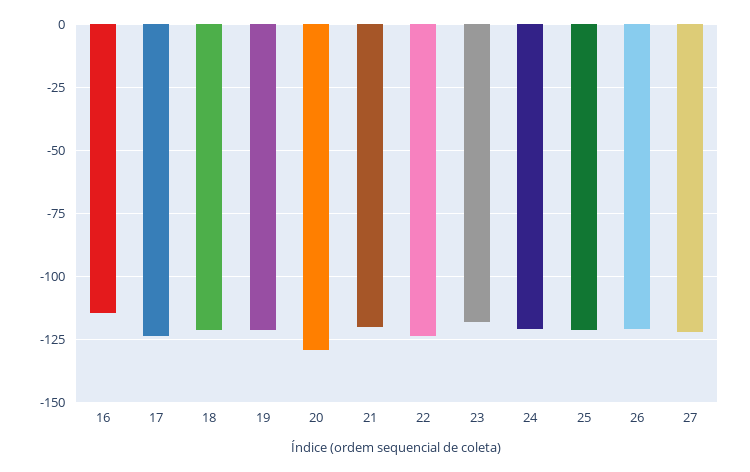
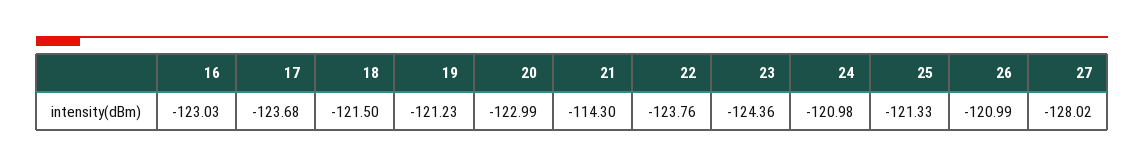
16: -115 -> -123.03
20: -130 -> -122.99
21: -120 -> -114.3
23: -117.5 -> -124.36
27: -122.5 -> -128.02

